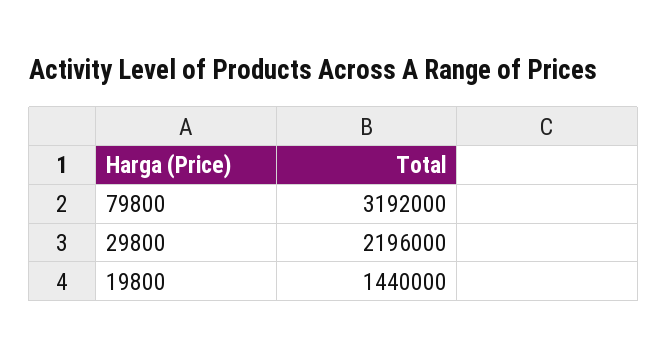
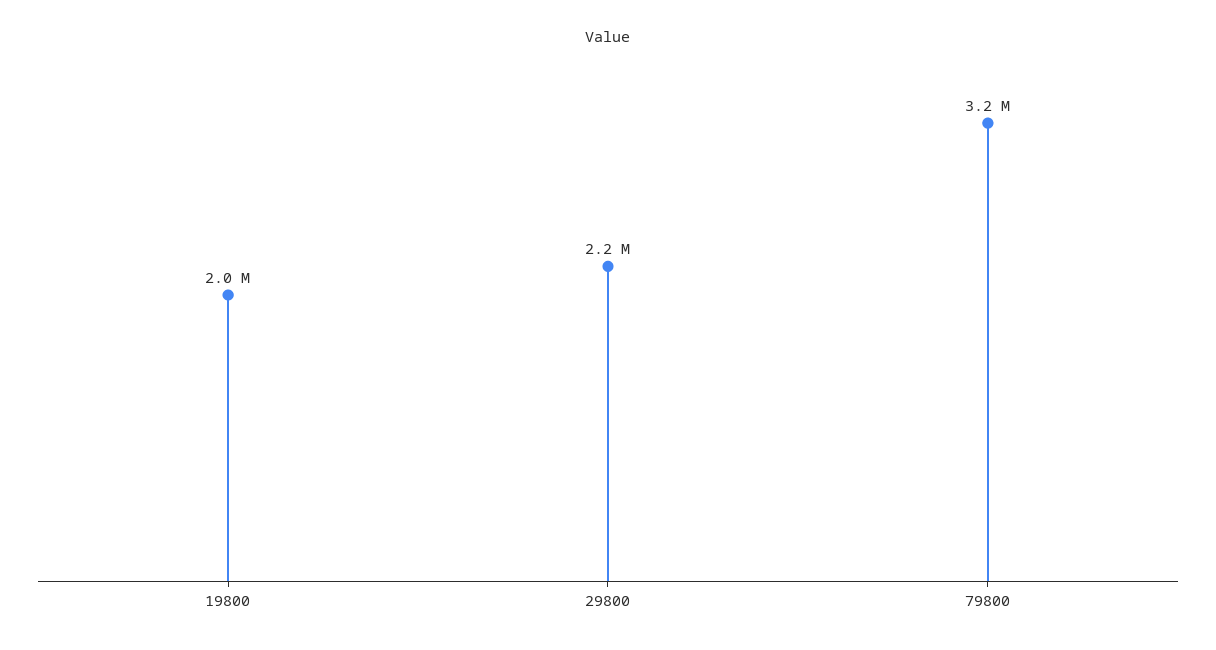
19800: 1440000 -> 2000000

